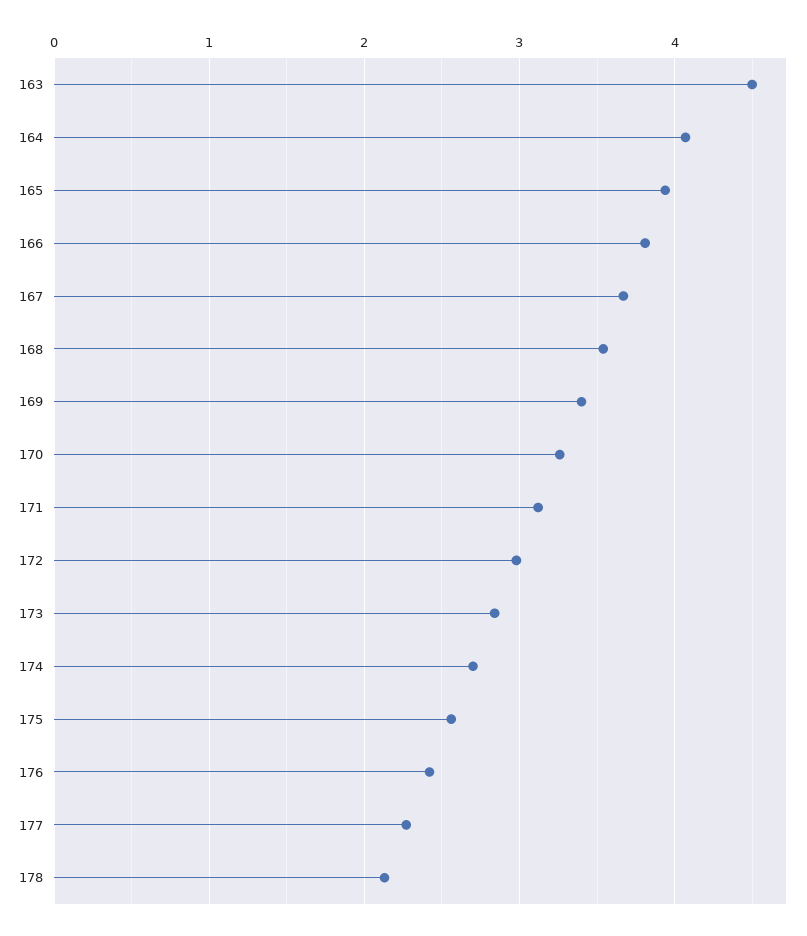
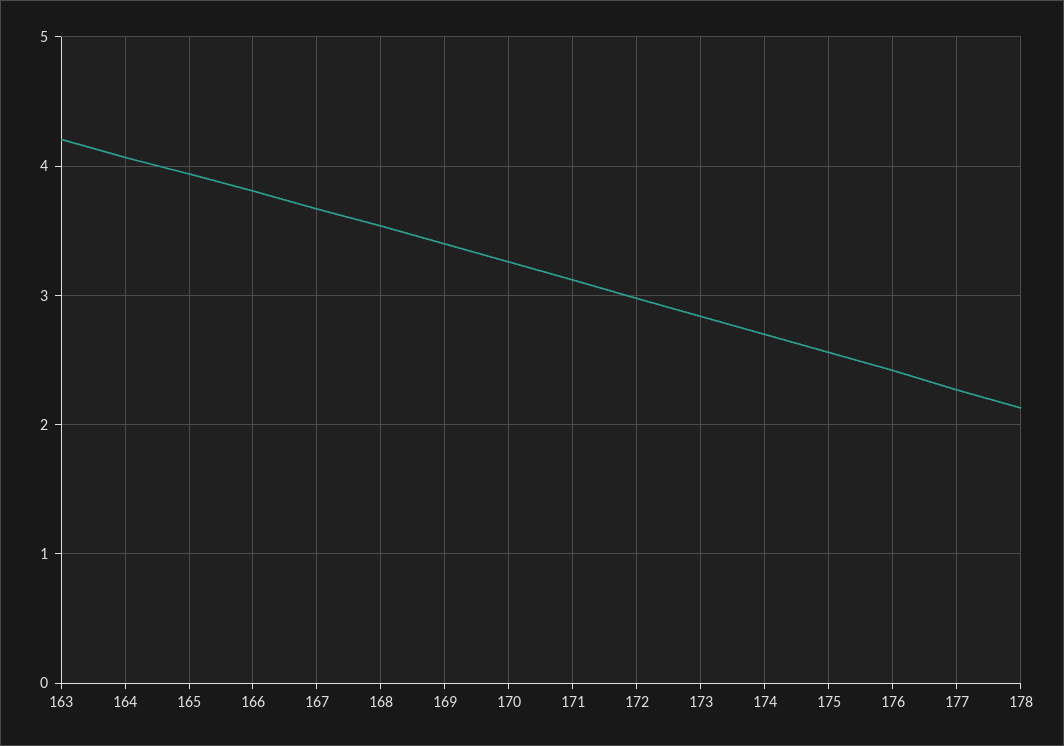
163: 4.5 -> 4.2

